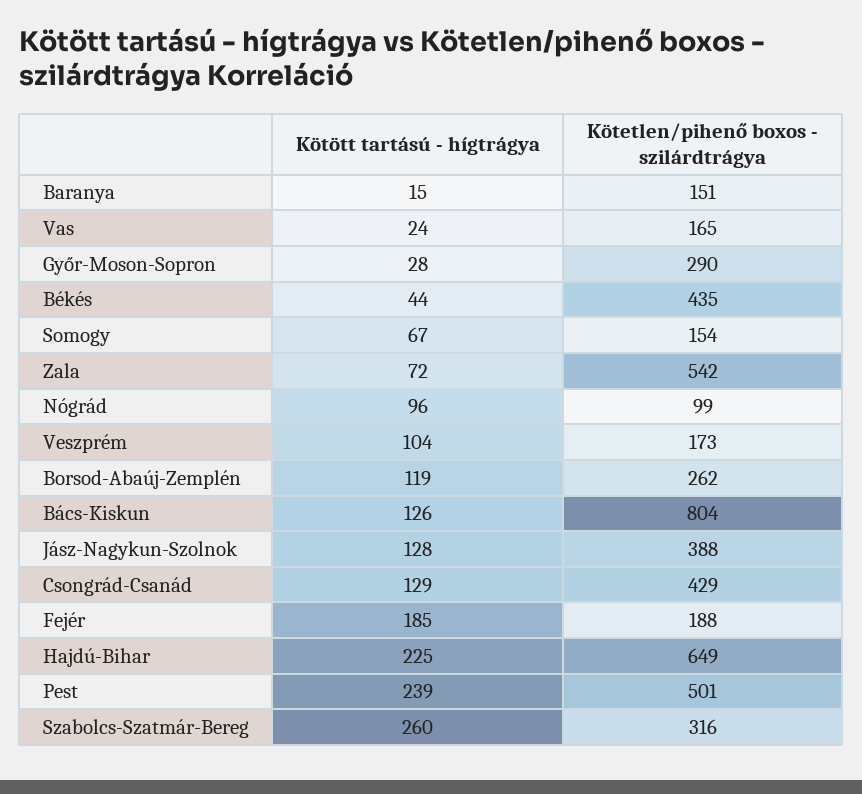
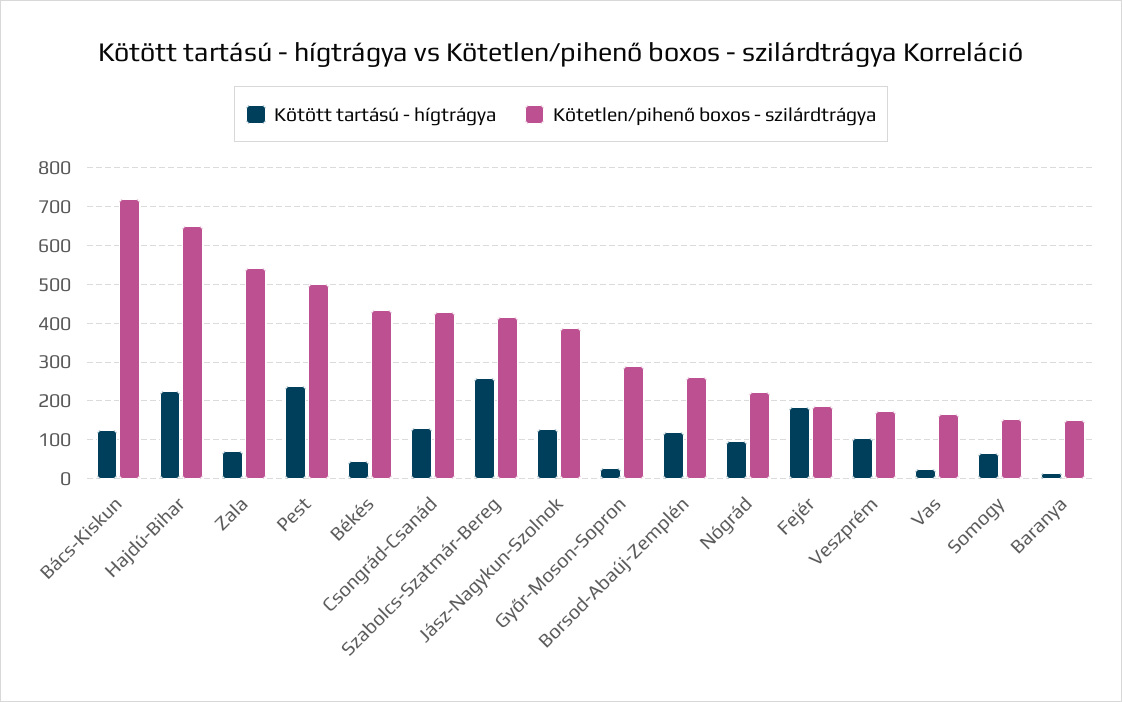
Kötetlen/pihenő boxos - szilárdtrágya, Nógrád: 99 -> 220
Kötetlen/pihenő boxos - szilárdtrágya, Bács-Kiskun: 804 -> 720
Kötetlen/pihenő boxos - szilárdtrágya, Szabolcs-Szatmár-Bereg: 316 -> 420

